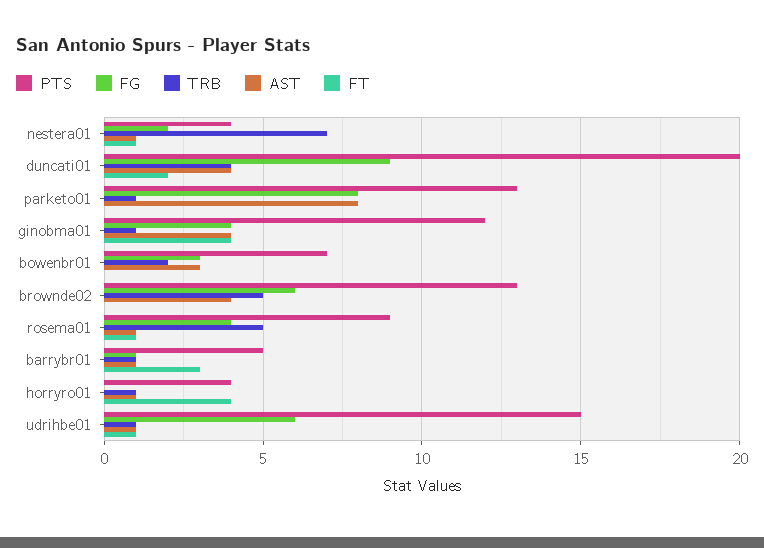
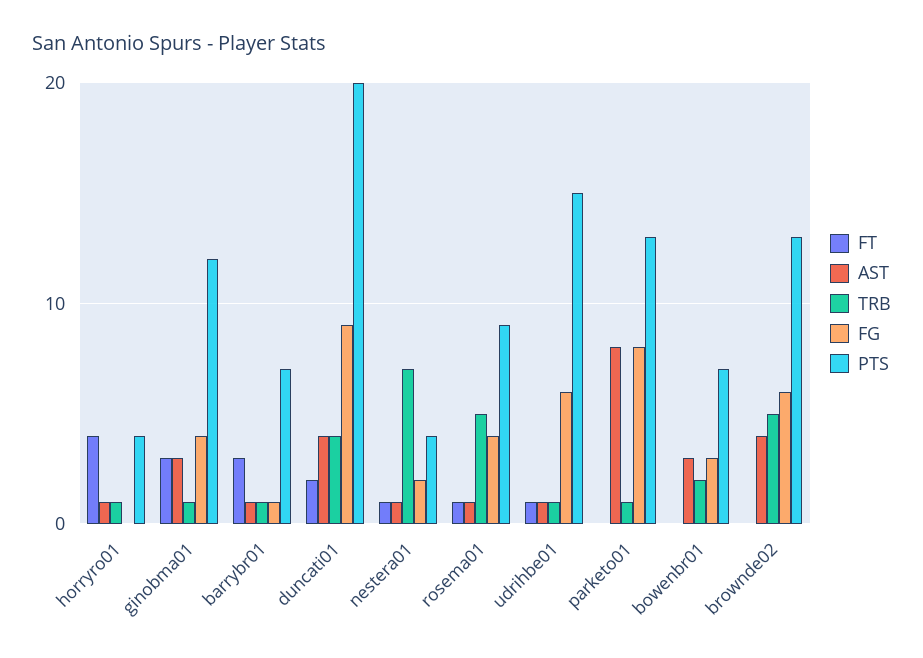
AST, ginobma01: 4 -> 3
FT, ginobma01: 4 -> 3
PTS, barrybr01: 5 -> 7

